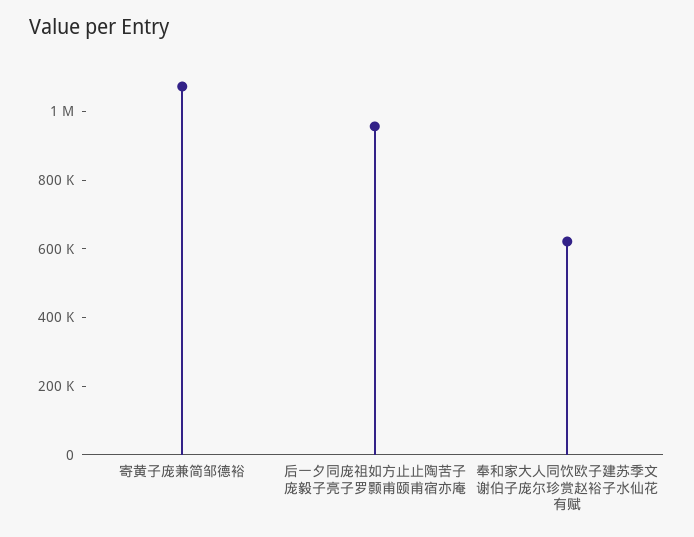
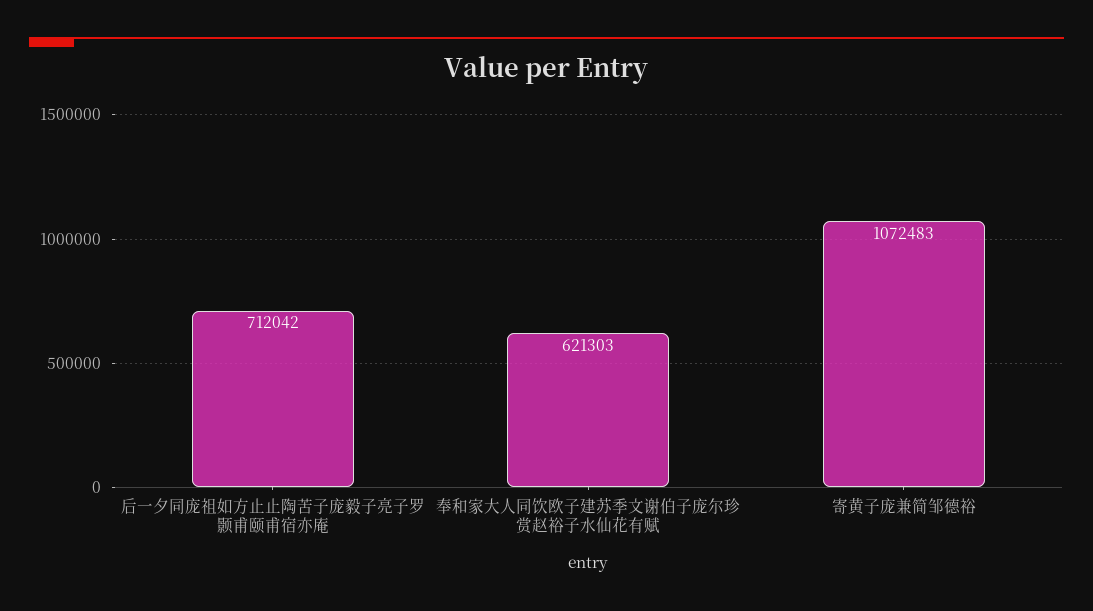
后一夕同庞祖如方止止陶苦子庞毅子亮子罗颢甫颐甫宿亦庵: 950000 -> 712042

